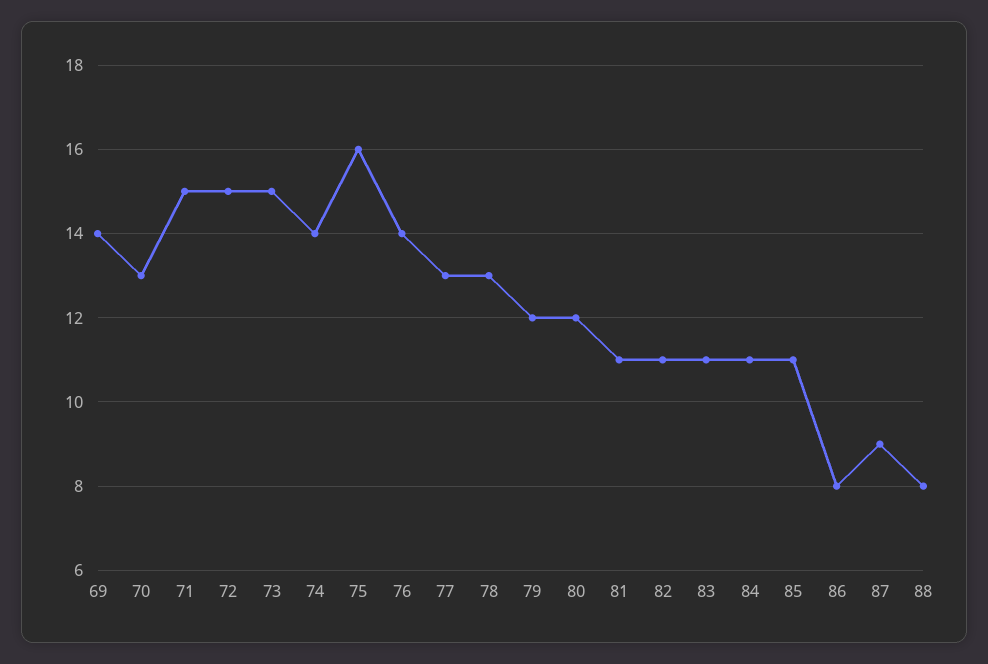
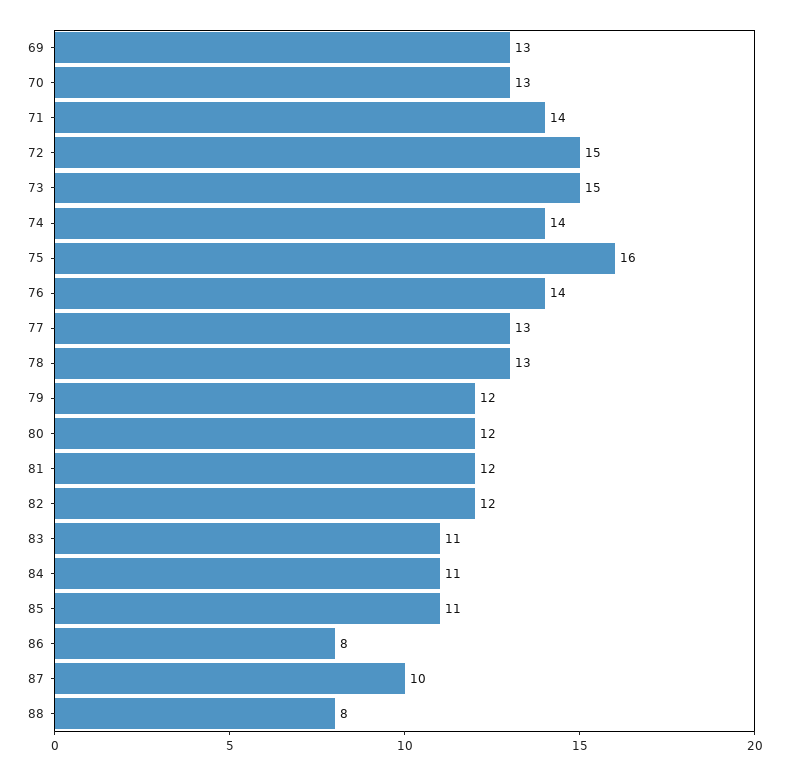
69: 14 -> 13
71: 15 -> 14
81: 11 -> 12
82: 11 -> 12
87: 9 -> 10

